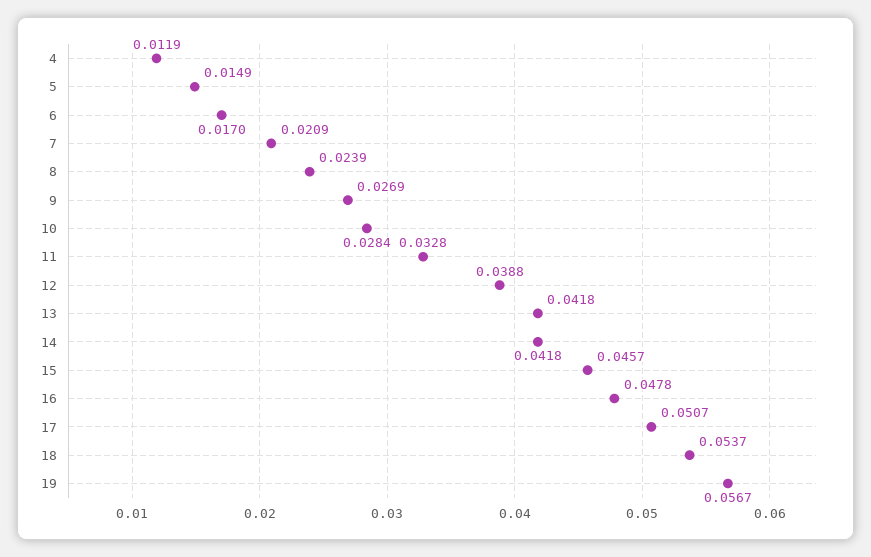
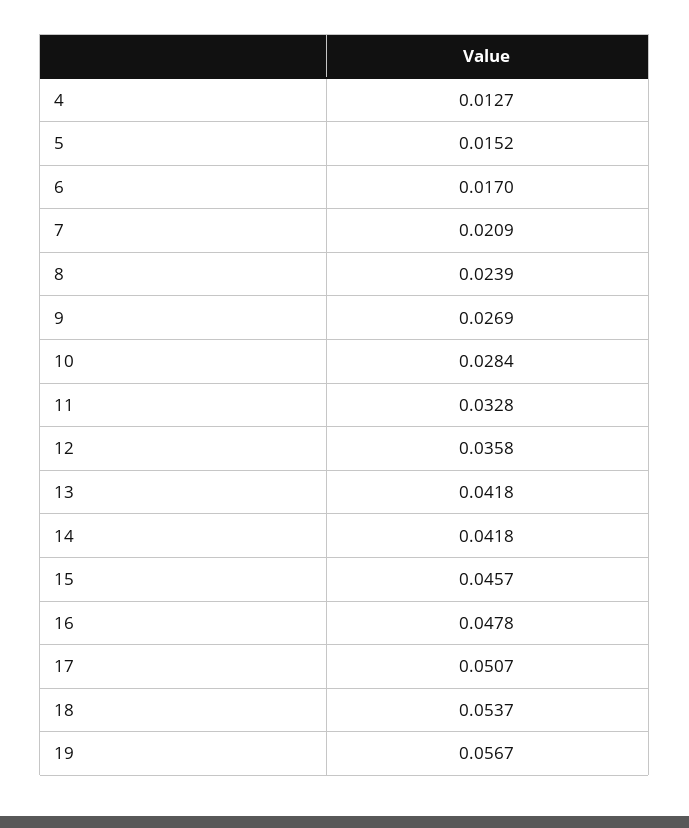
4: 0.0119 -> 0.0127
5: 0.0149 -> 0.0152
12: 0.0388 -> 0.0358

